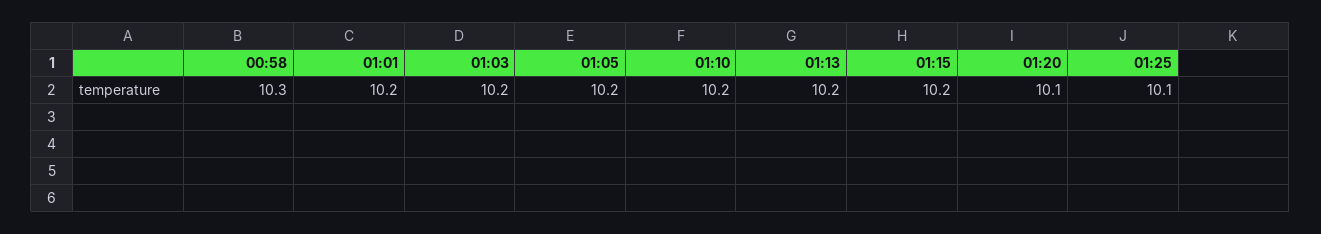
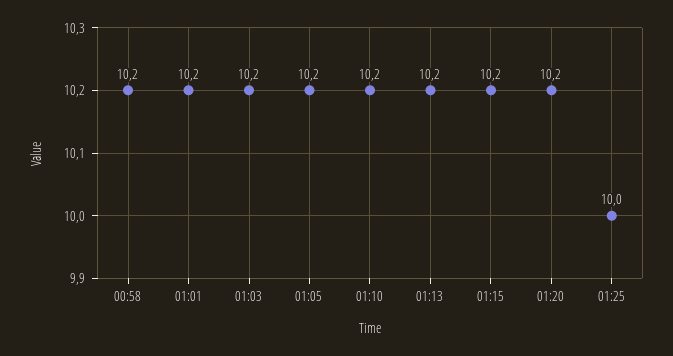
00:58: 10.3 -> 10.2
01:20: 10.1 -> 10.2
01:25: 10.1 -> 10

